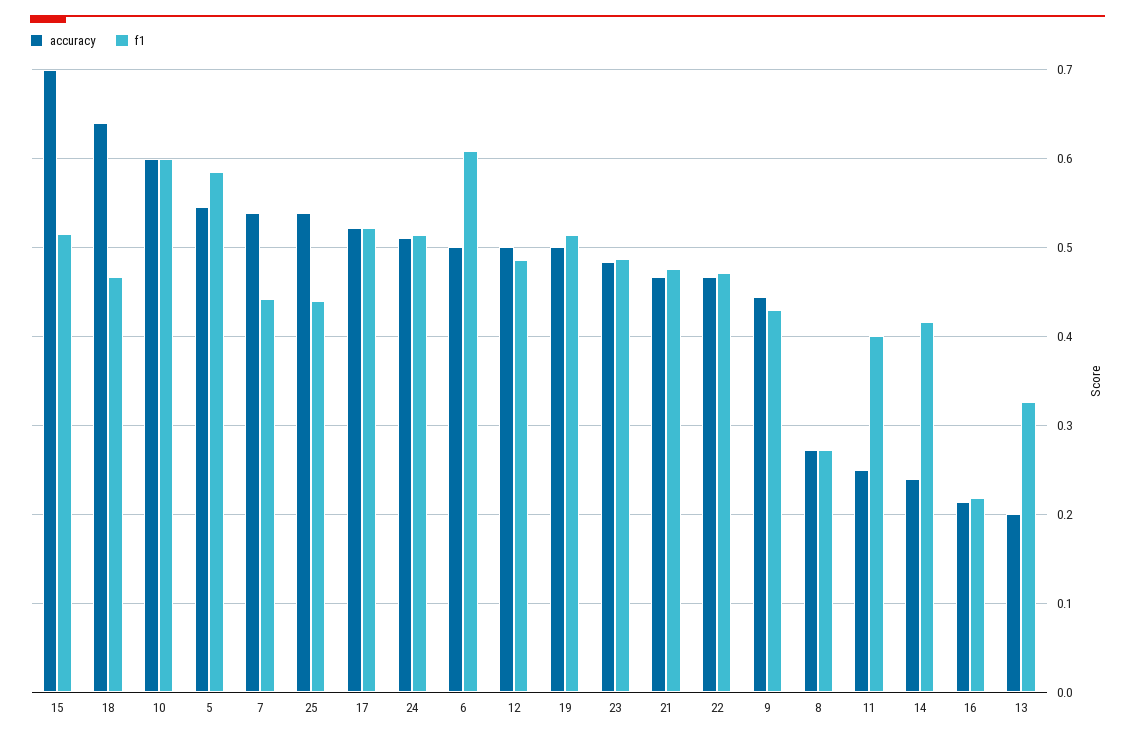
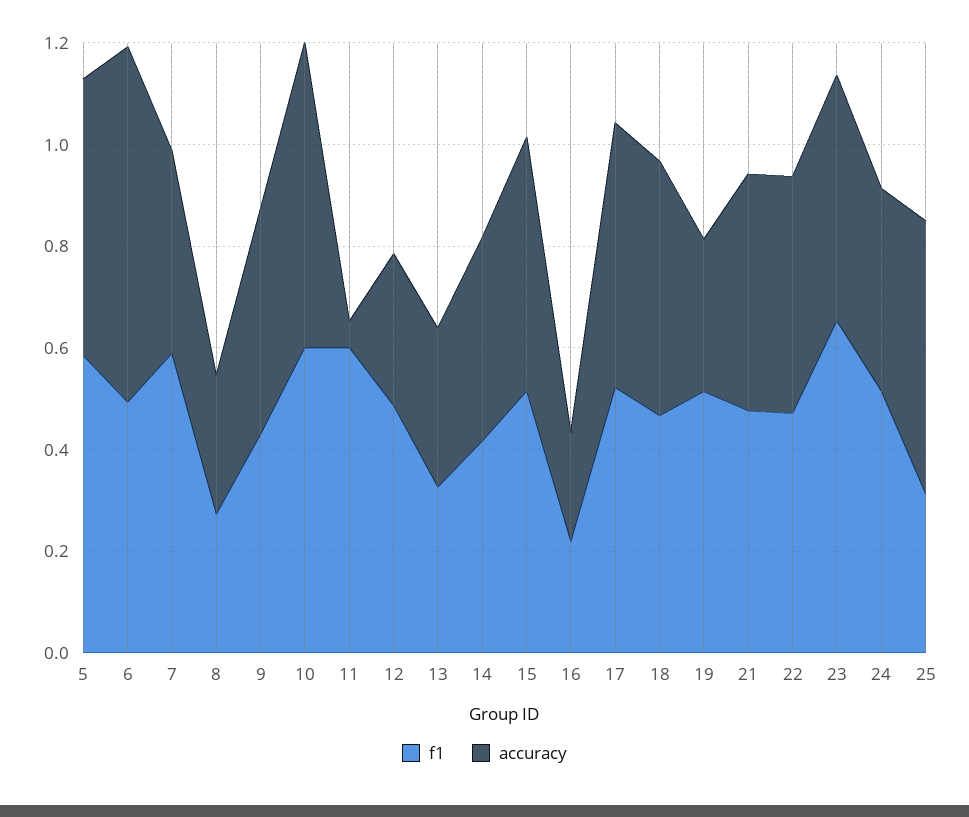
accuracy, 15: 0.7 -> 0.5
accuracy, 18: 0.64 -> 0.5
accuracy, 7: 0.54 -> 0.4
f1, 7: 0.44 -> 0.6
f1, 25: 0.44 -> 0.3
accuracy, 24: 0.51 -> 0.4
accuracy, 6: 0.5 -> 0.7
f1, 6: 0.61 -> 0.5
accuracy, 12: 0.5 -> 0.3
accuracy, 19: 0.5 -> 0.3
f1, 23: 0.49 -> 0.65
accuracy, 11: 0.25 -> 0.05
f1, 11: 0.4 -> 0.6
accuracy, 14: 0.24 -> 0.4
accuracy, 13: 0.2 -> 0.3

